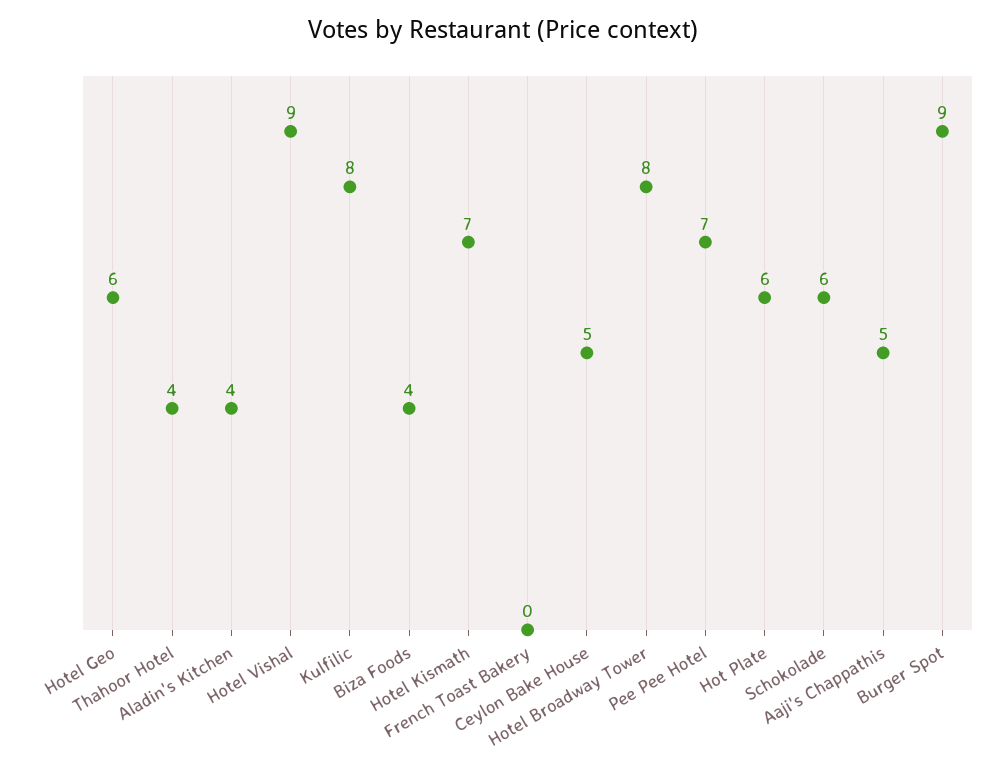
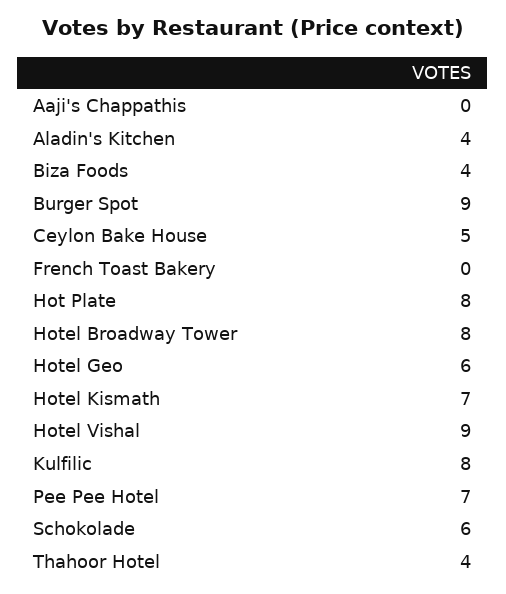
Hot Plate: 6 -> 8
Aaji's Chappathis: 5 -> 0

